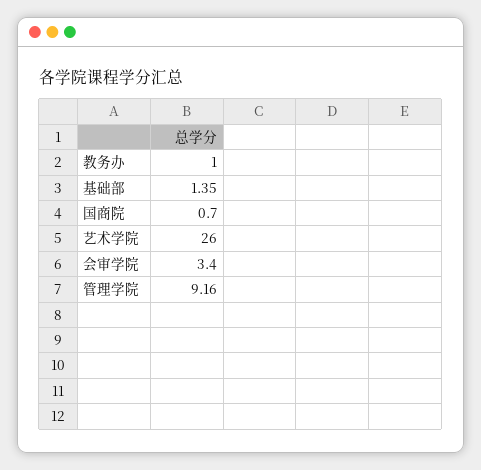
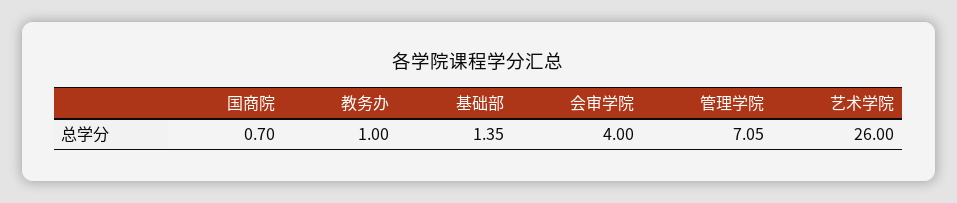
会审学院: 3.4 -> 4
管理学院: 9.16 -> 7.05

